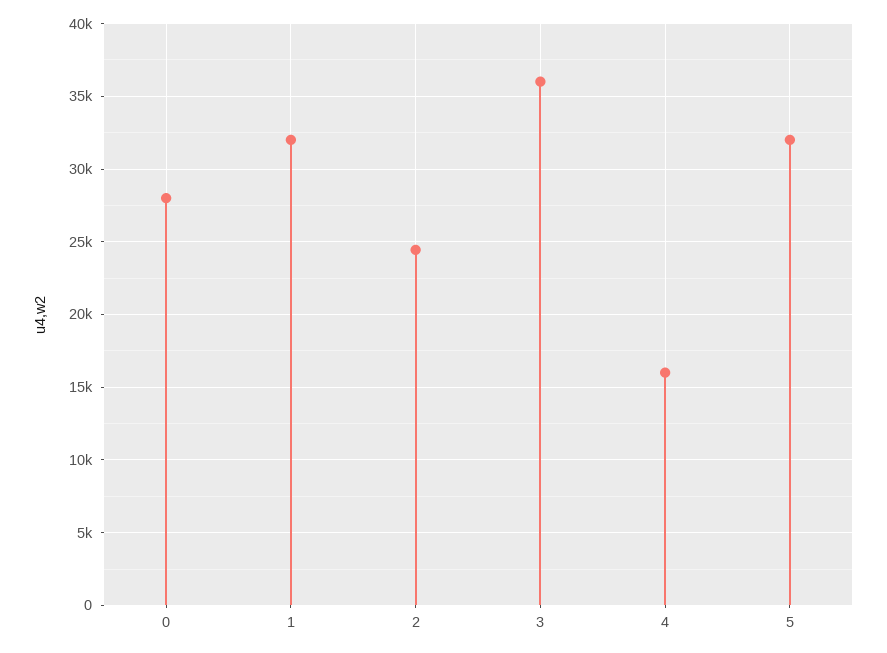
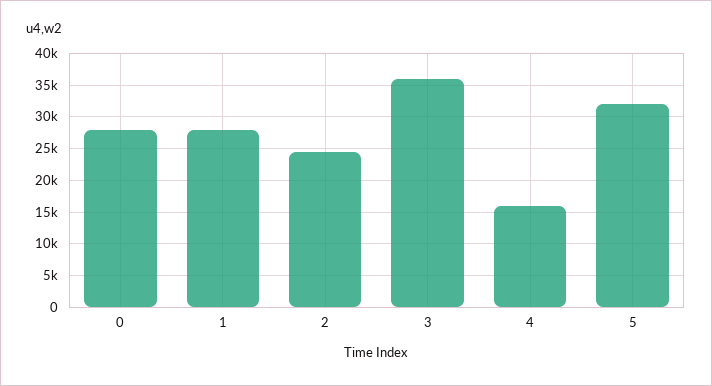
1: 32000 -> 28000

